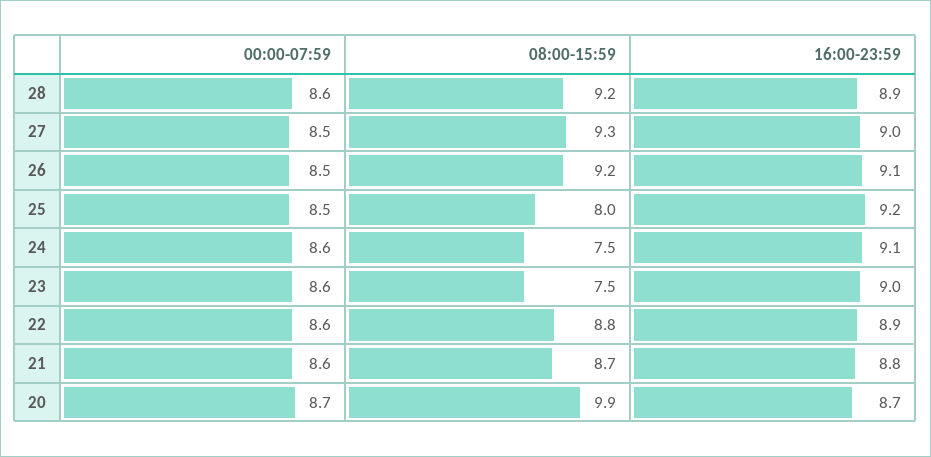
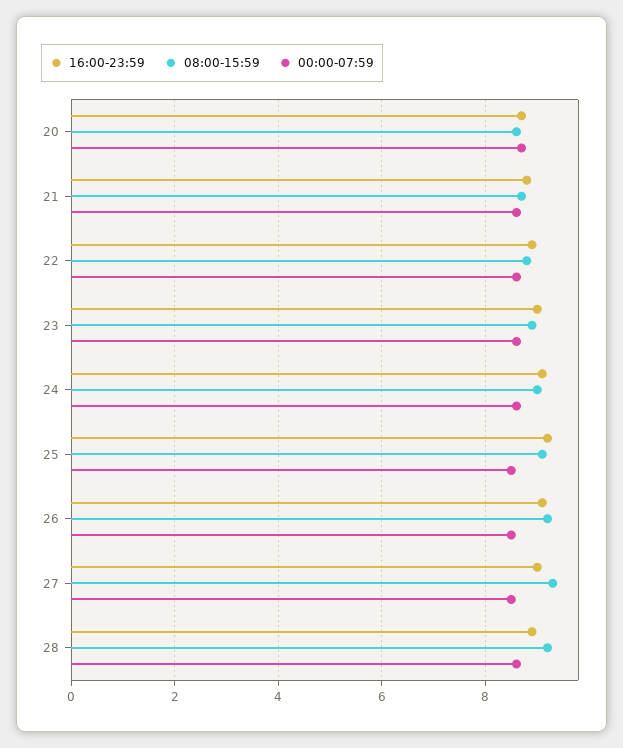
08:00-15:59, 25: 8 -> 9
08:00-15:59, 24: 7.5 -> 9
08:00-15:59, 23: 7.5 -> 9
08:00-15:59, 20: 9.9 -> 8.5

